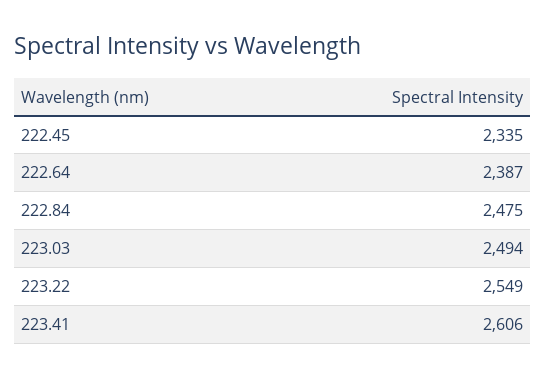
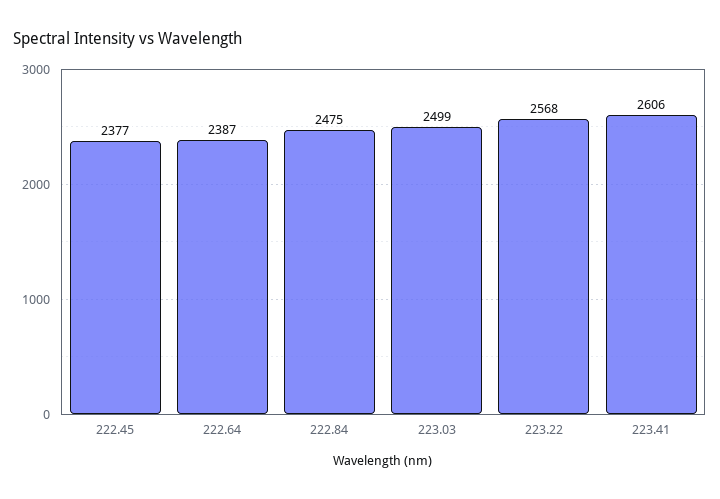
222.45: 2335 -> 2377
223.03: 2494 -> 2499
223.22: 2549 -> 2568

